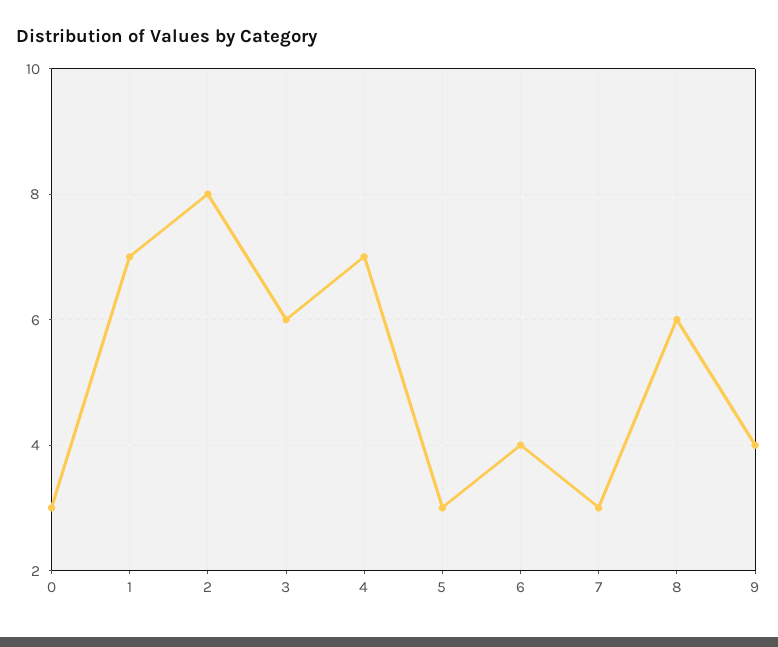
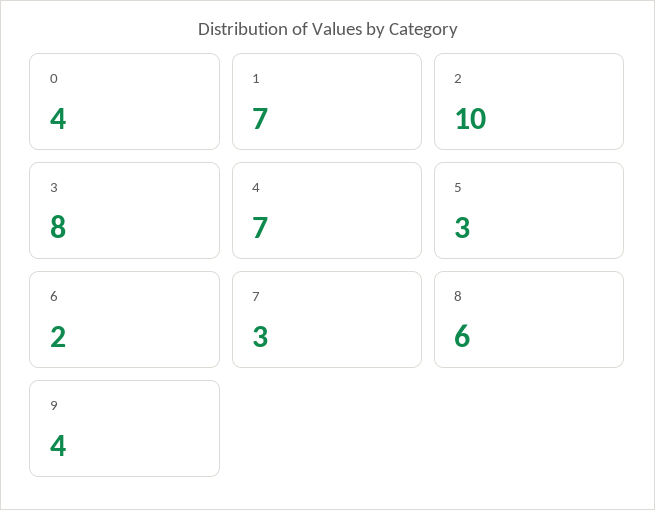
0: 3 -> 4
2: 8 -> 10
3: 6 -> 8
6: 4 -> 2

